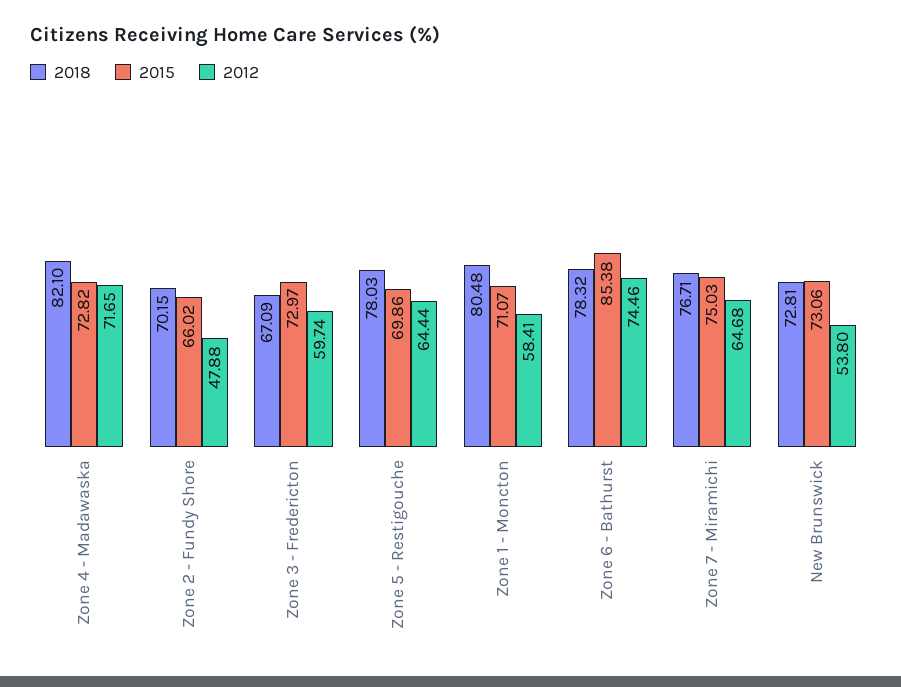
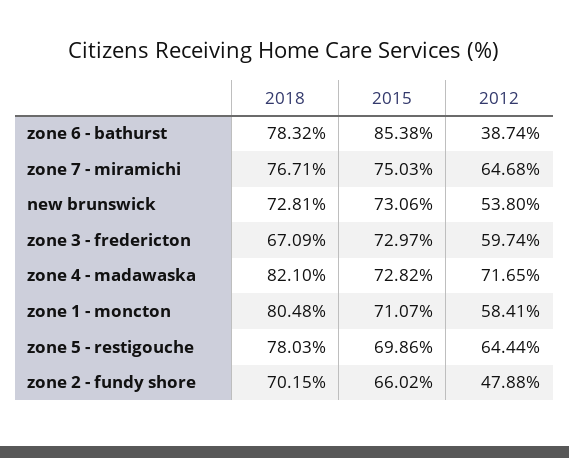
2012, Zone 6 - Bathurst: 74.46 -> 38.74

